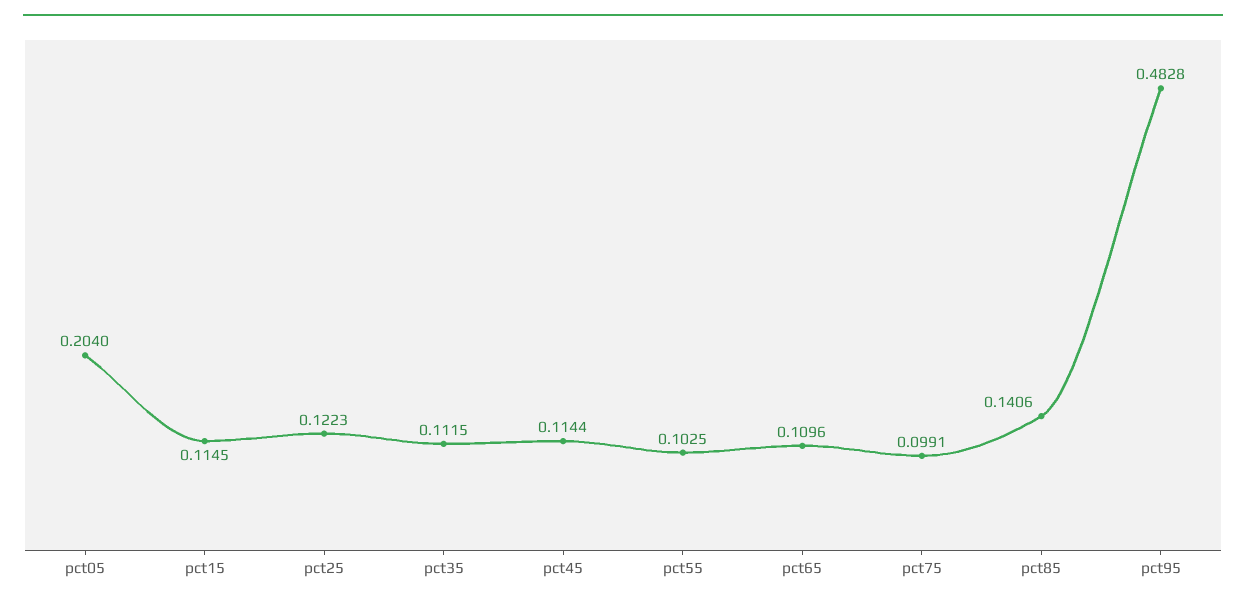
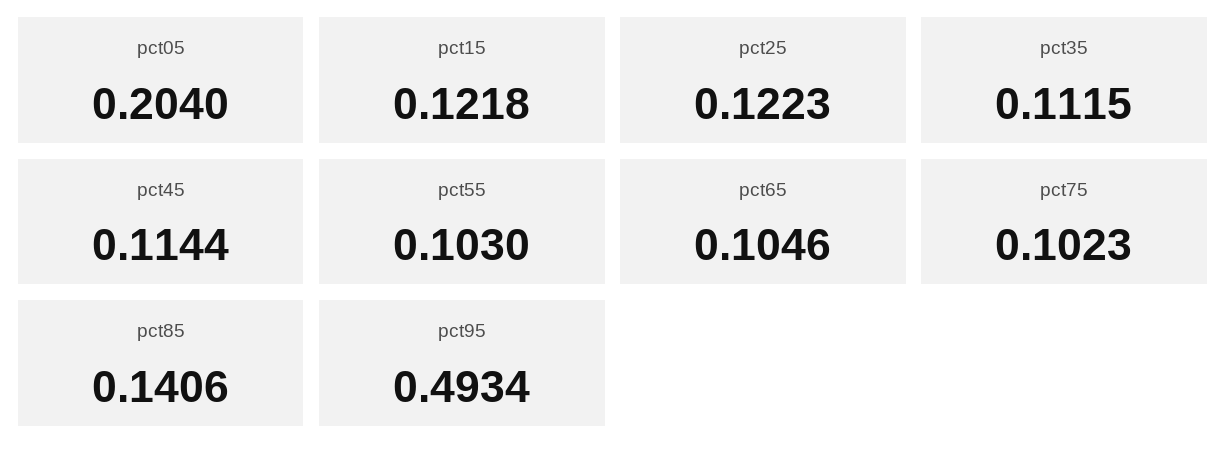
pct15: 0.1145 -> 0.1218
pct55: 0.1025 -> 0.103
pct65: 0.1096 -> 0.1046
pct75: 0.0991 -> 0.1023
pct95: 0.4828 -> 0.4934

